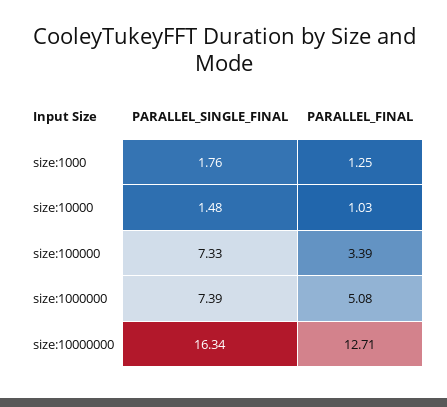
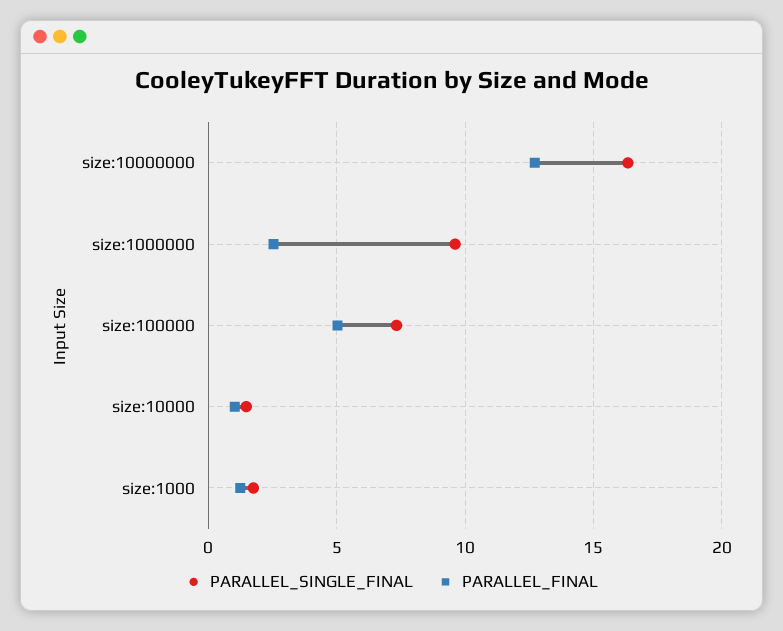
PARALLEL_FINAL, size:100000: 3.39 -> 5
PARALLEL_SINGLE_FINAL, size:1000000: 7.39 -> 9.5
PARALLEL_FINAL, size:1000000: 5.08 -> 2.5

